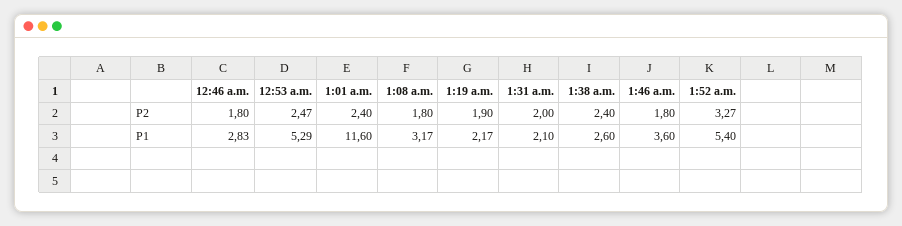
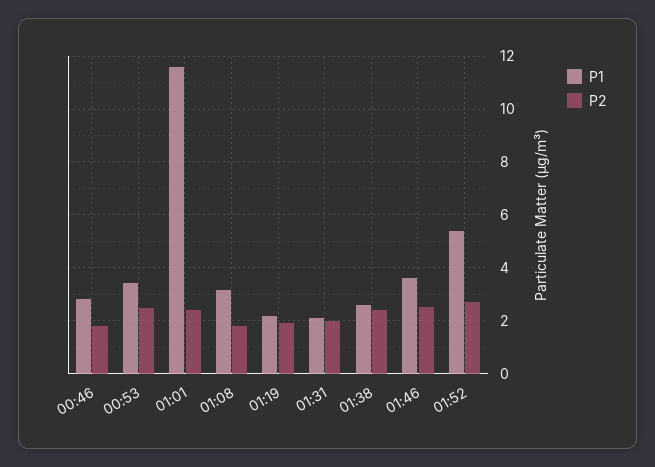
P2, 1:46 a.m.: 1.8 -> 2.5
P2, 1:52 a.m.: 3.27 -> 2.75
P1, 12:53 a.m.: 5.29 -> 3.5

